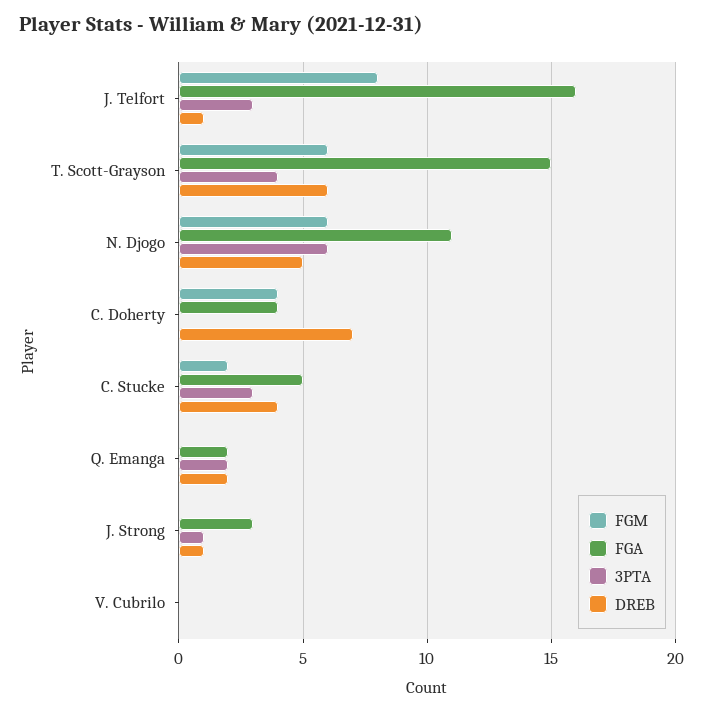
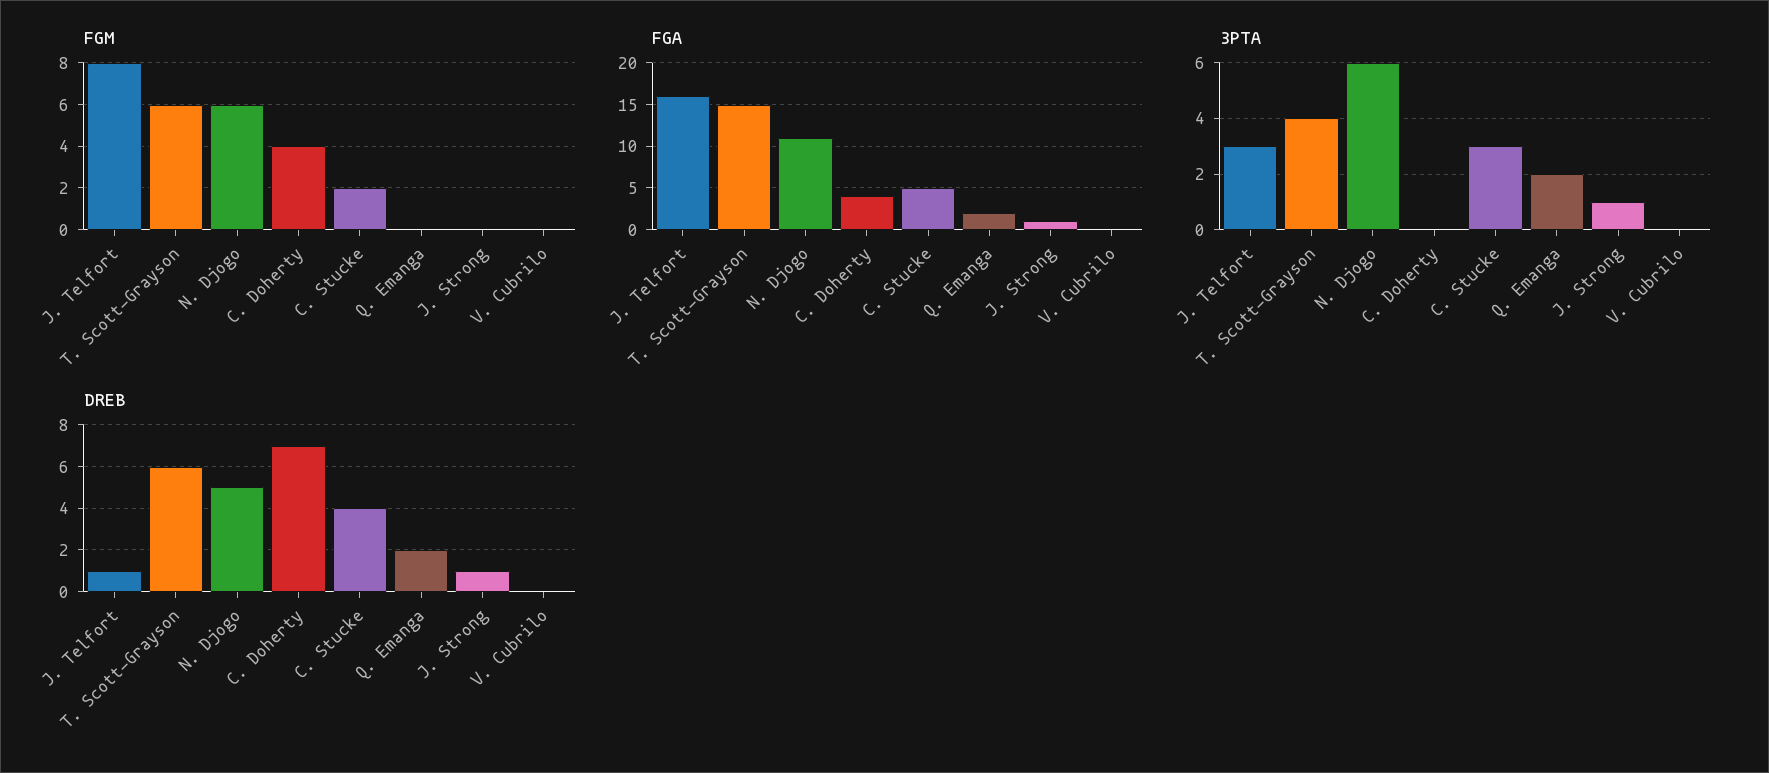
FGA, J. Strong: 3 -> 1

